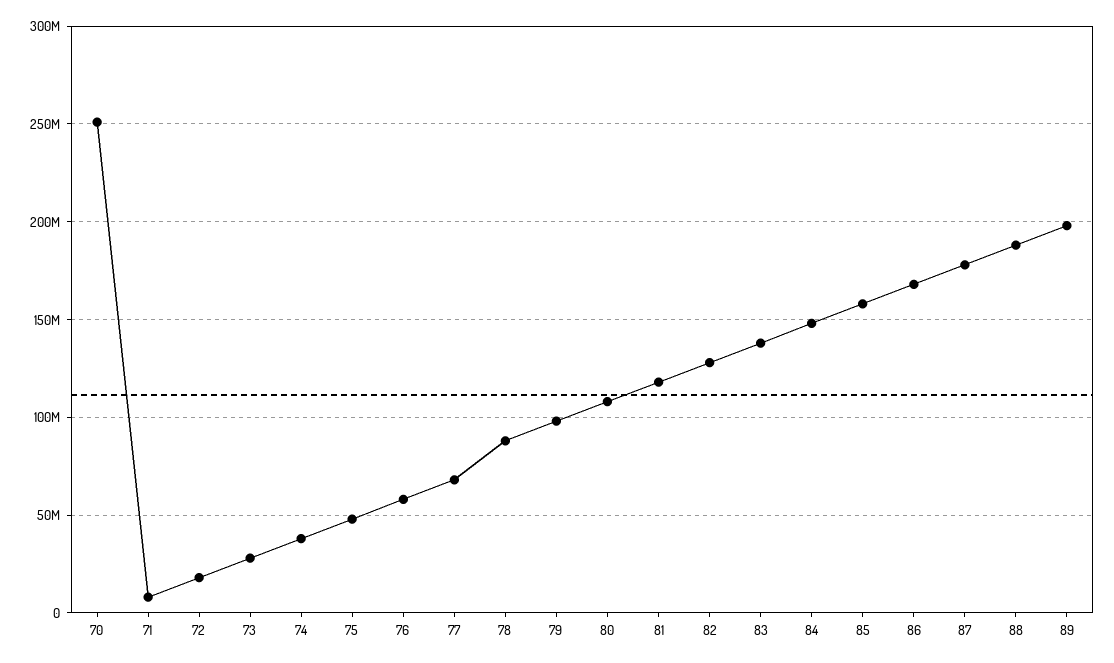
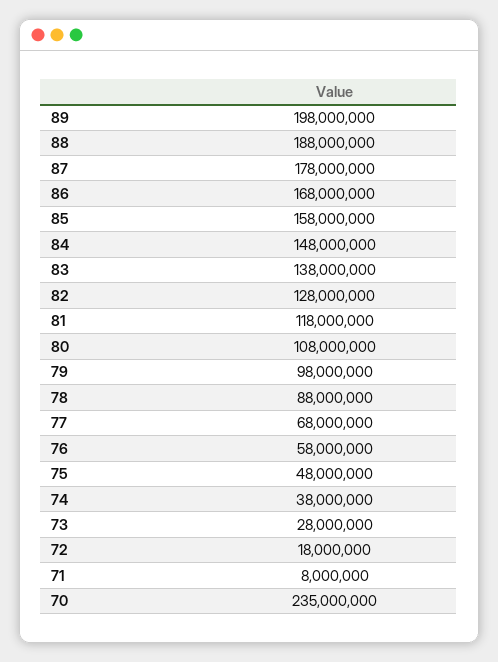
70: 250000000 -> 235000000

